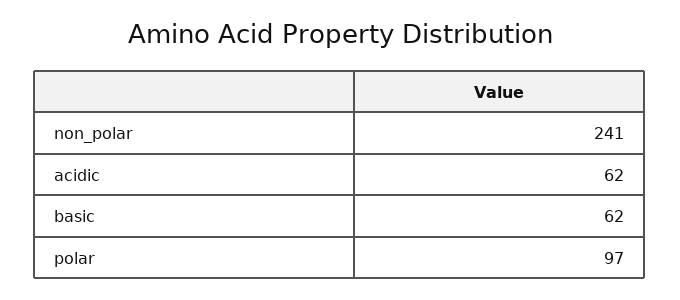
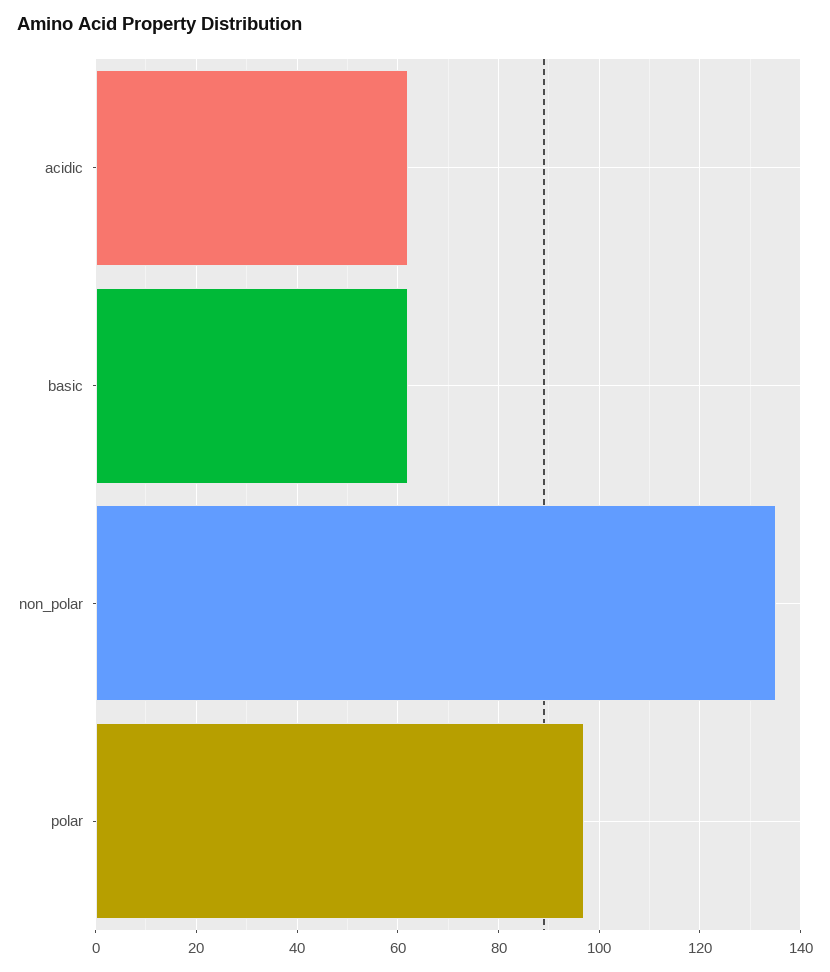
non_polar: 241 -> 135

